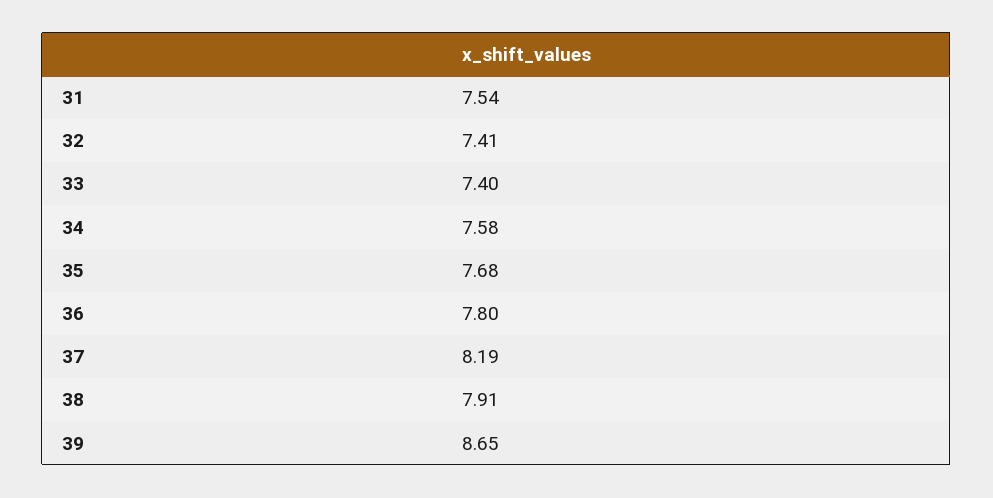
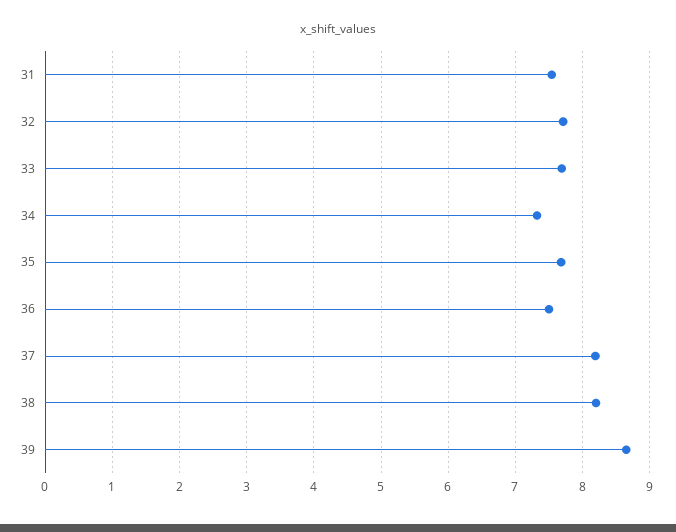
32: 7.41 -> 7.7
33: 7.4 -> 7.7
34: 7.58 -> 7.3
36: 7.8 -> 7.5
38: 7.91 -> 8.2

